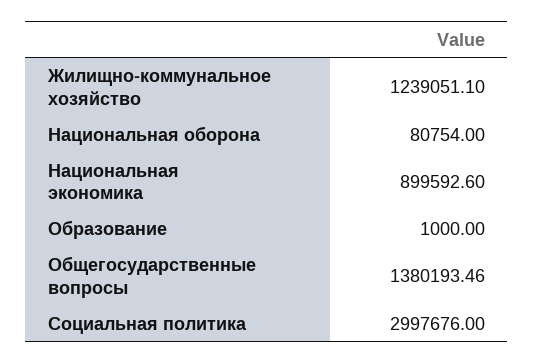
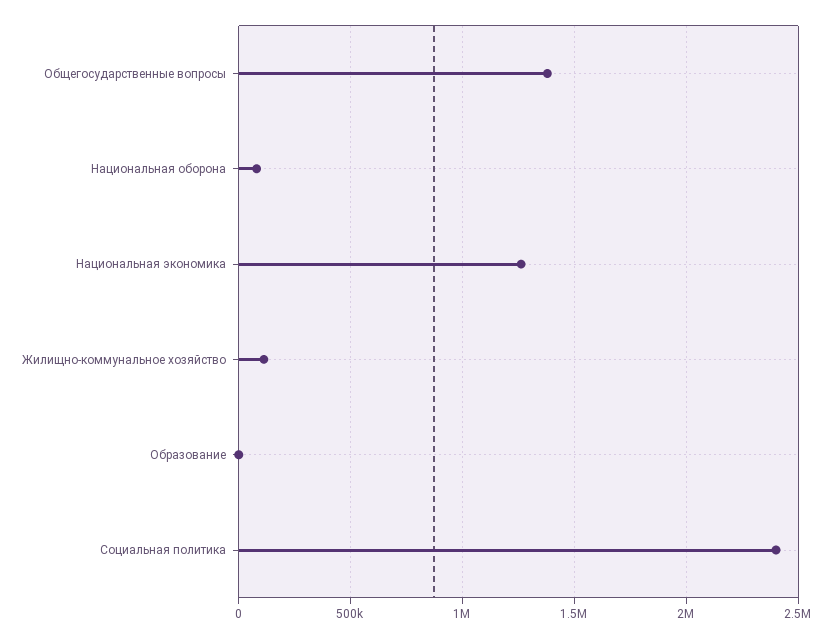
Жилищно-коммунальное хозяйство: 1239051.1 -> 100000
Национальная экономика: 899592.6 -> 1250000
Социальная политика: 2997676 -> 2400000

